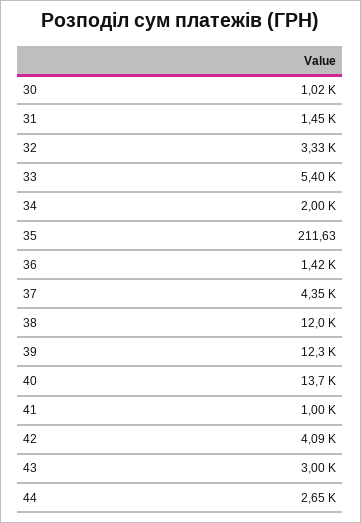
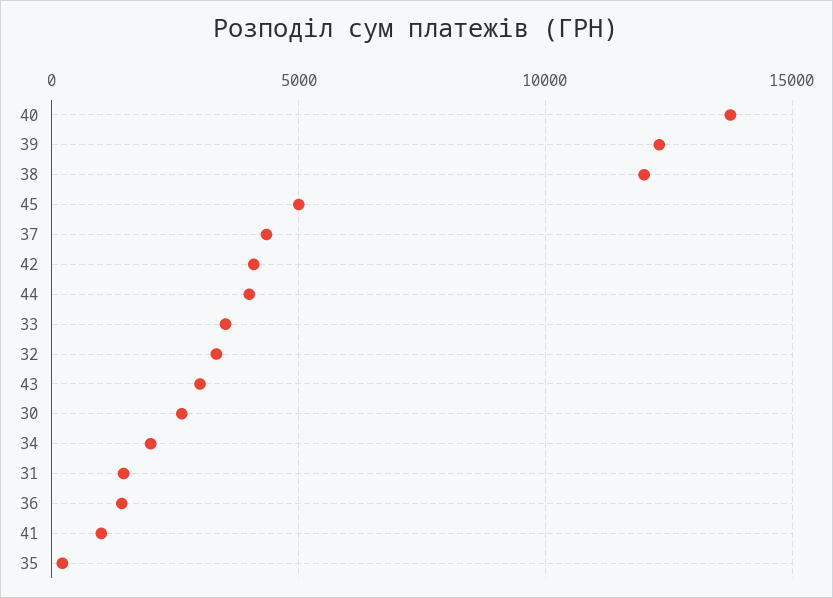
30: 1020 -> 2500
33: 5400 -> 3500
44: 2650 -> 4000
45: none -> 5000

